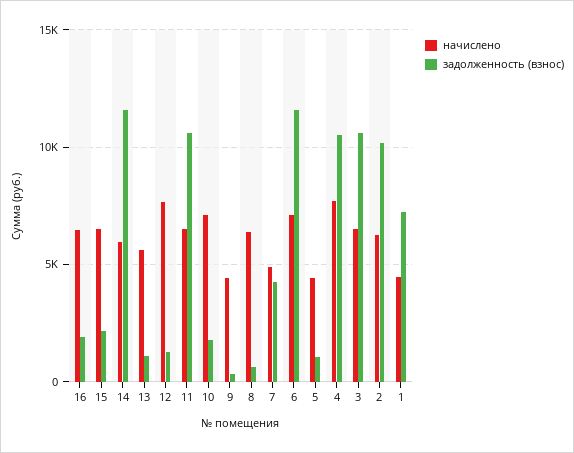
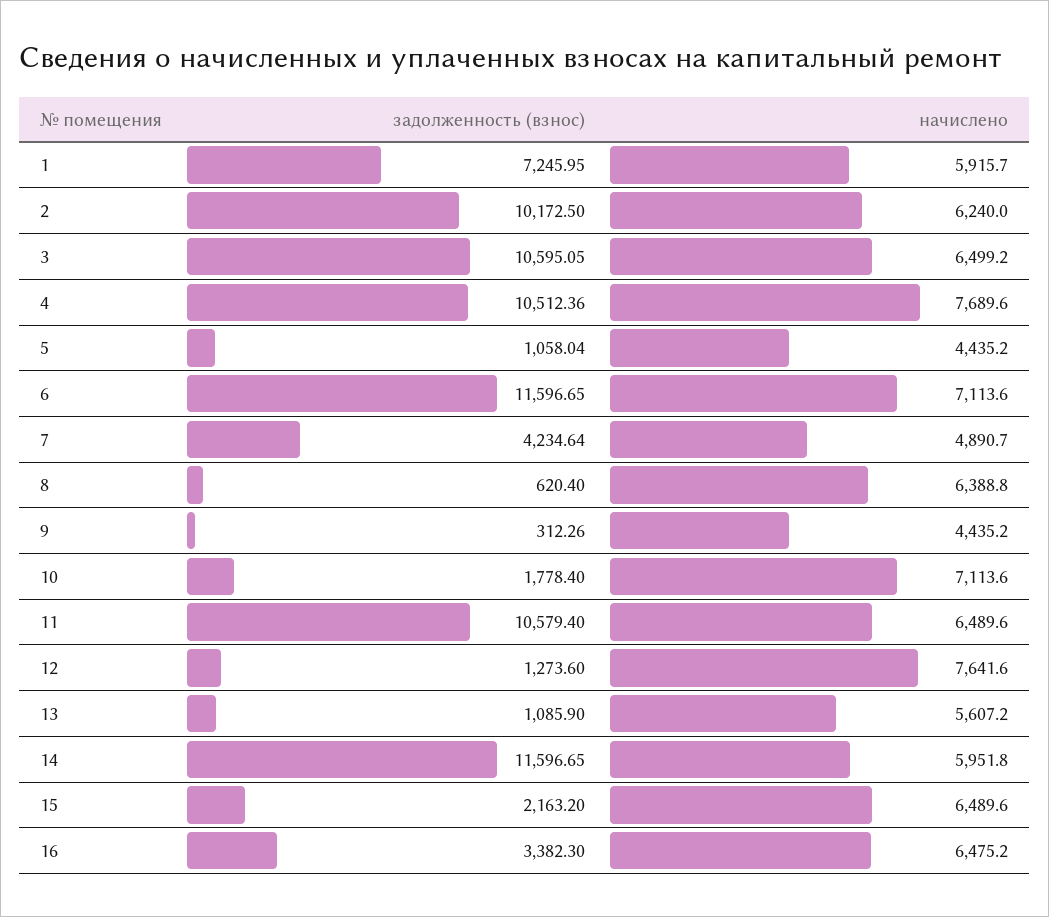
задолженность (взнос), 16: 2000 -> 3382.3
начислено, 1: 4500 -> 5915.7

